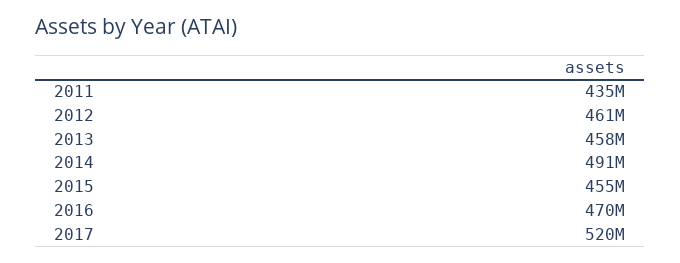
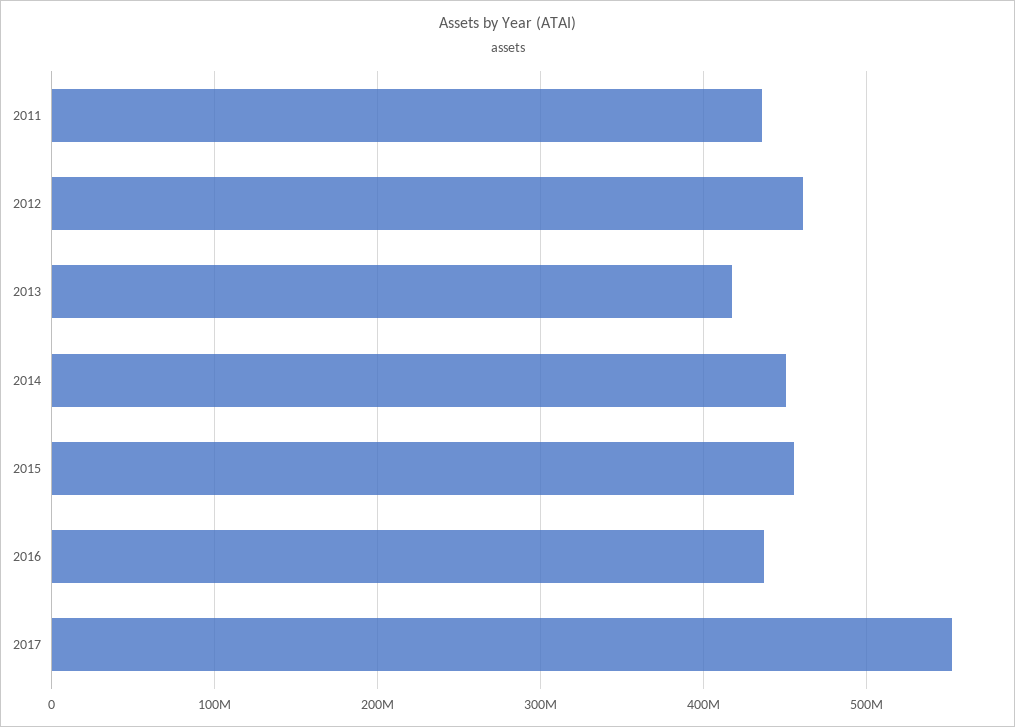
2013: 458000000 -> 420000000
2014: 491000000 -> 450000000
2016: 470000000 -> 440000000
2017: 520000000 -> 550000000

